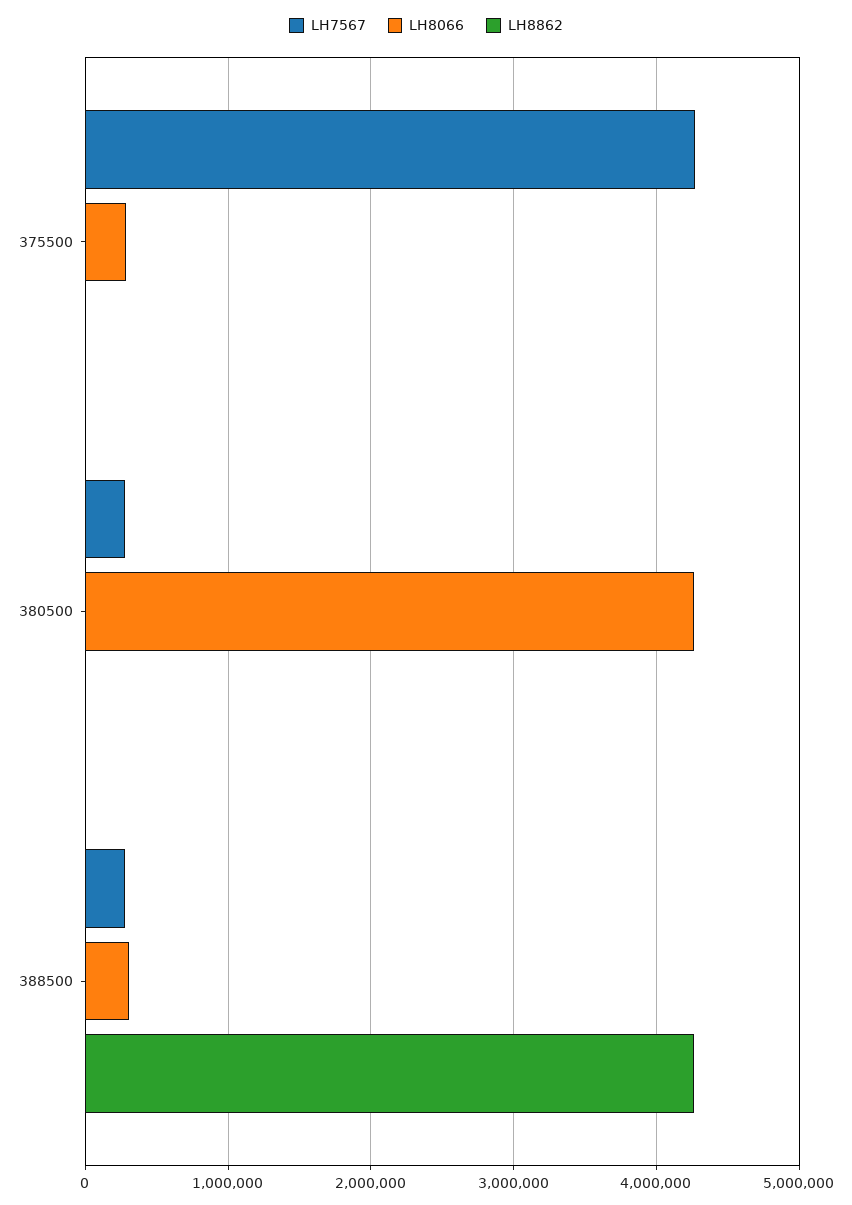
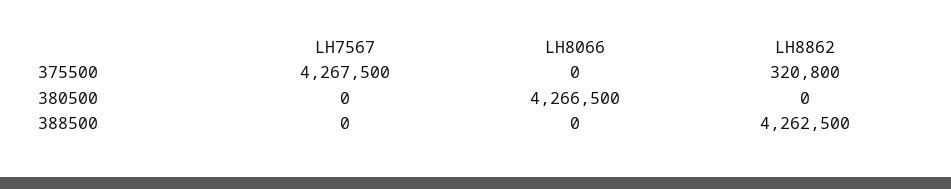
LH8066, 375500: 300000 -> 0
LH8862, 375500: 0 -> 320800
LH7567, 380500: 300000 -> 0
LH7567, 388500: 300000 -> 0
LH8066, 388500: 300000 -> 0

